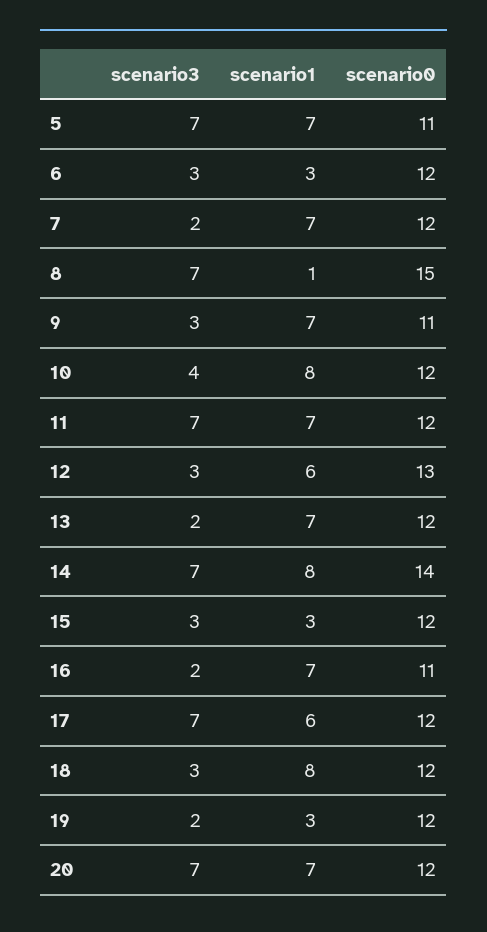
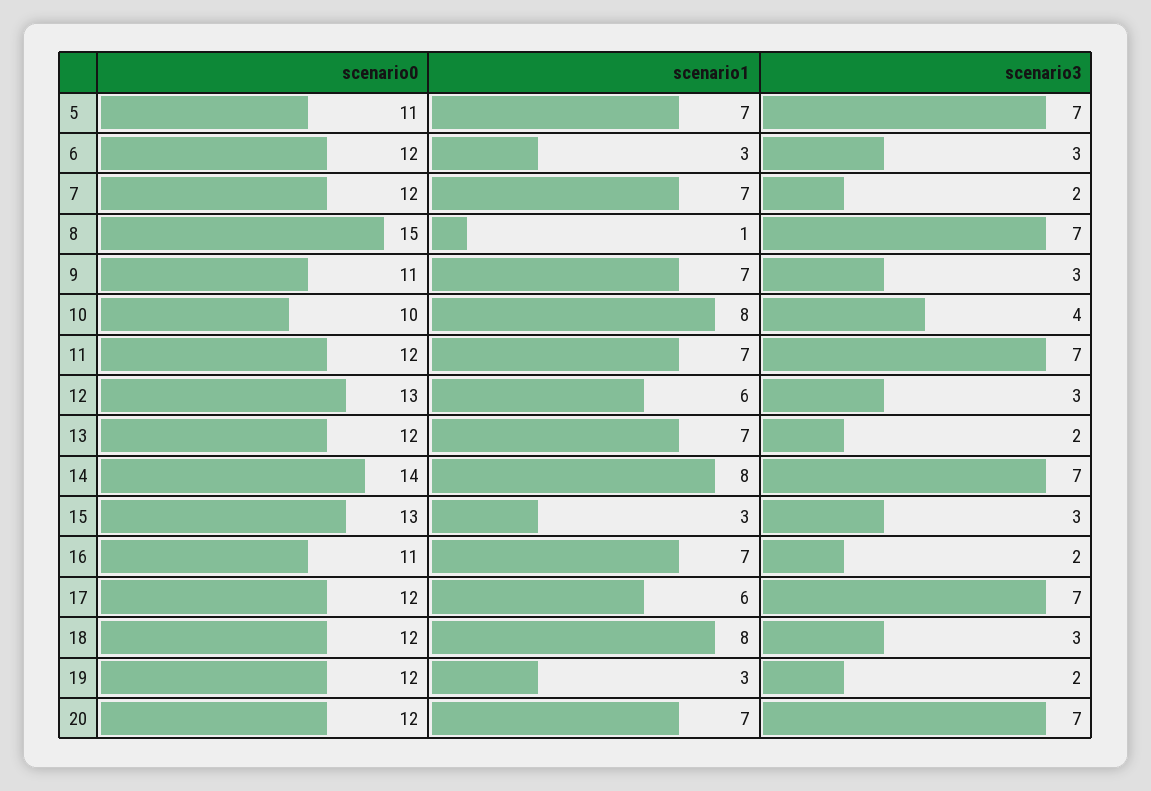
scenario0, 10: 12 -> 10
scenario0, 15: 12 -> 13

